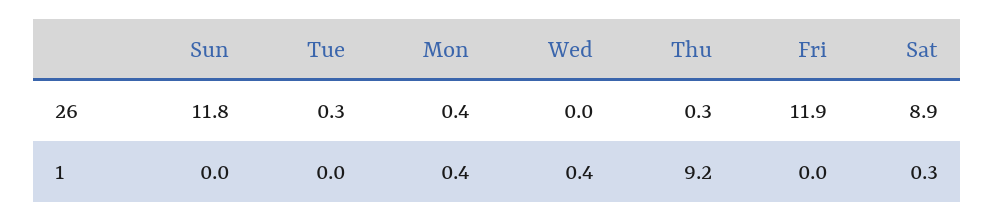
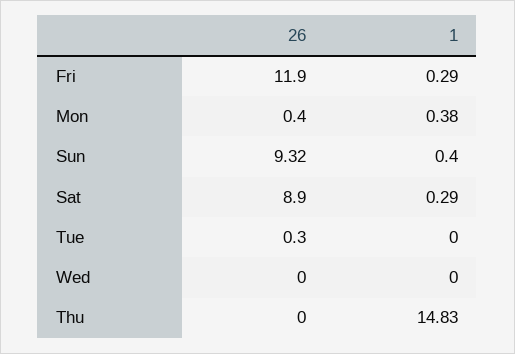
Sun, 26: 11.8 -> 9.32
Thu, 26: 0.3 -> 0
Sun, 1: 0 -> 0.4
Wed, 1: 0.4 -> 0
Thu, 1: 9.2 -> 14.83
Fri, 1: 0 -> 0.29

